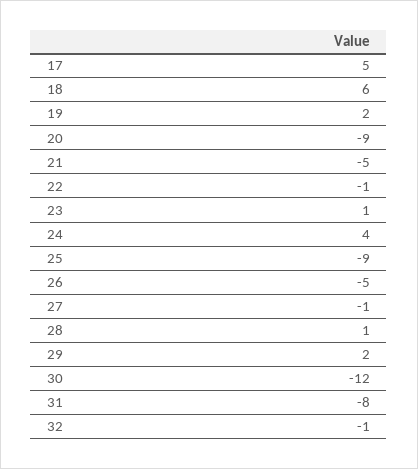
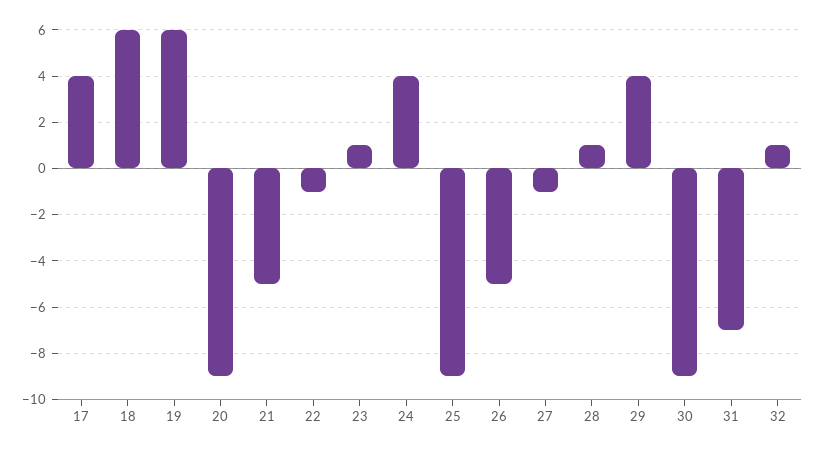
17: 5 -> 4
19: 2 -> 6
29: 2 -> 4
30: -12 -> -9
31: -8 -> -7
32: -1 -> 1

